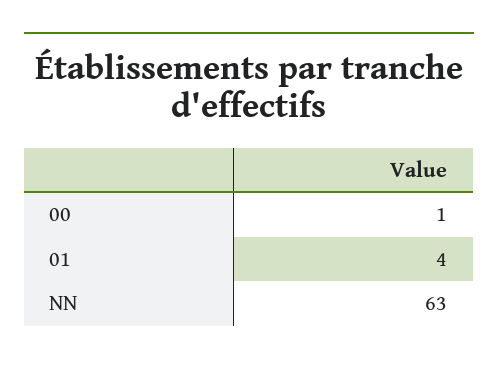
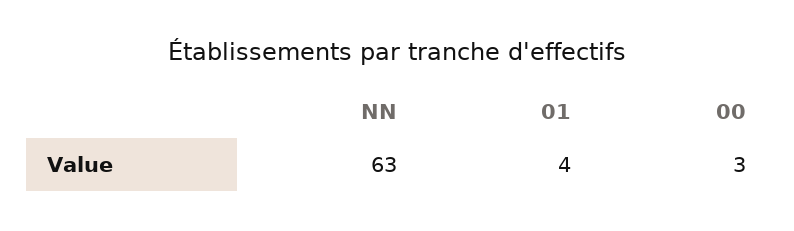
00: 1 -> 3

